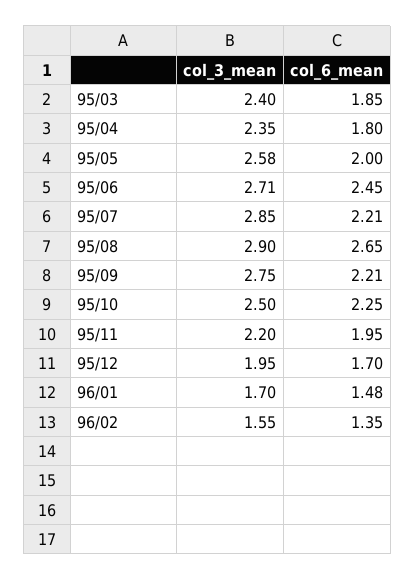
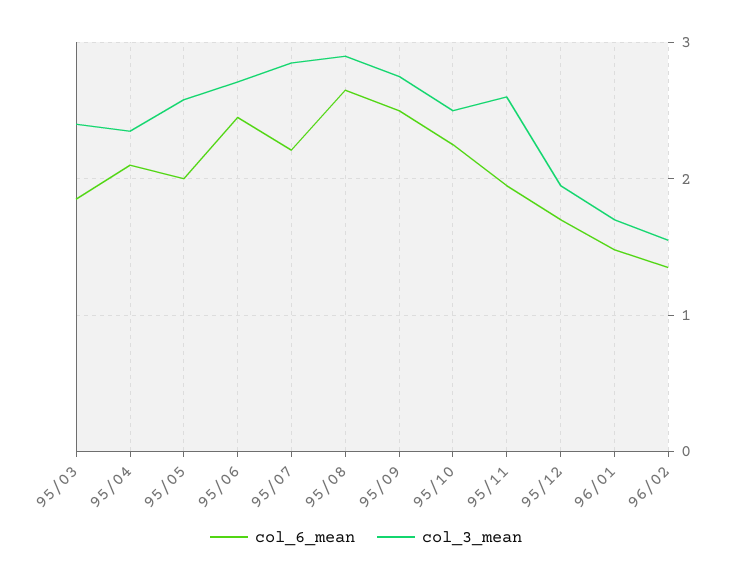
col_6_mean, 95/04: 1.8 -> 2.1
col_6_mean, 95/09: 2.21 -> 2.5
col_3_mean, 95/11: 2.2 -> 2.6

